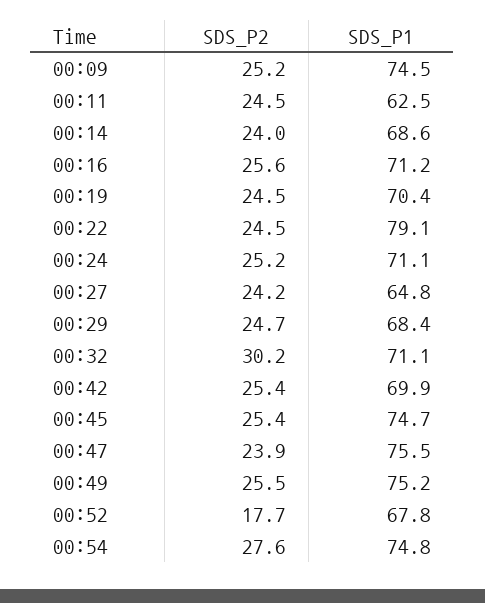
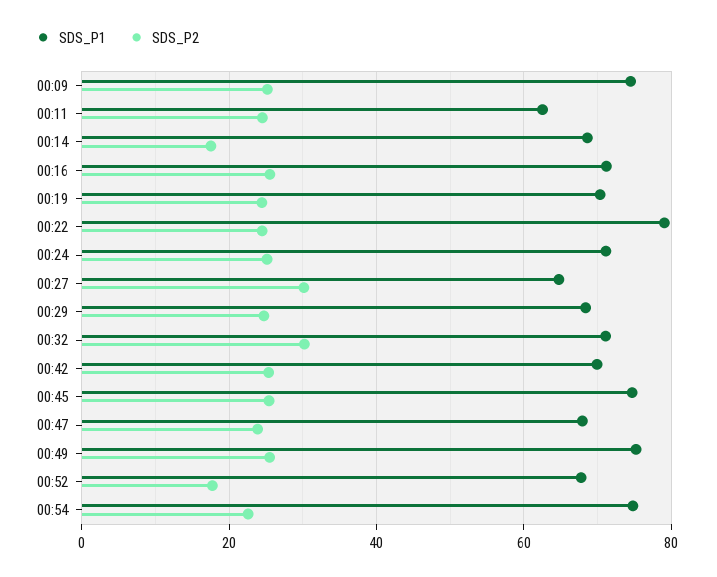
SDS_P2, 00:14: 24 -> 18
SDS_P2, 00:27: 24.2 -> 30
SDS_P1, 00:47: 75.5 -> 68
SDS_P2, 00:54: 27.6 -> 22

